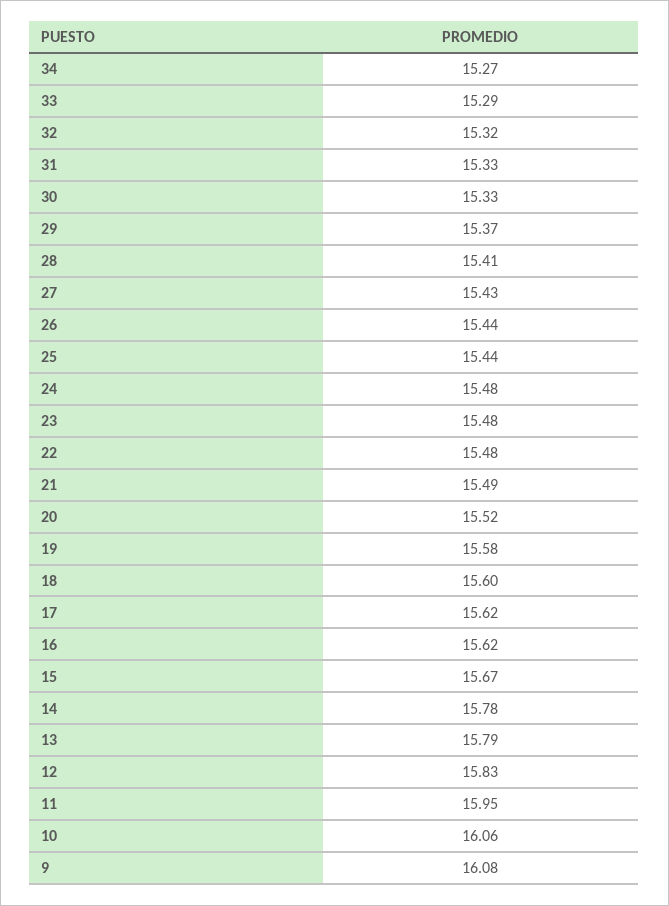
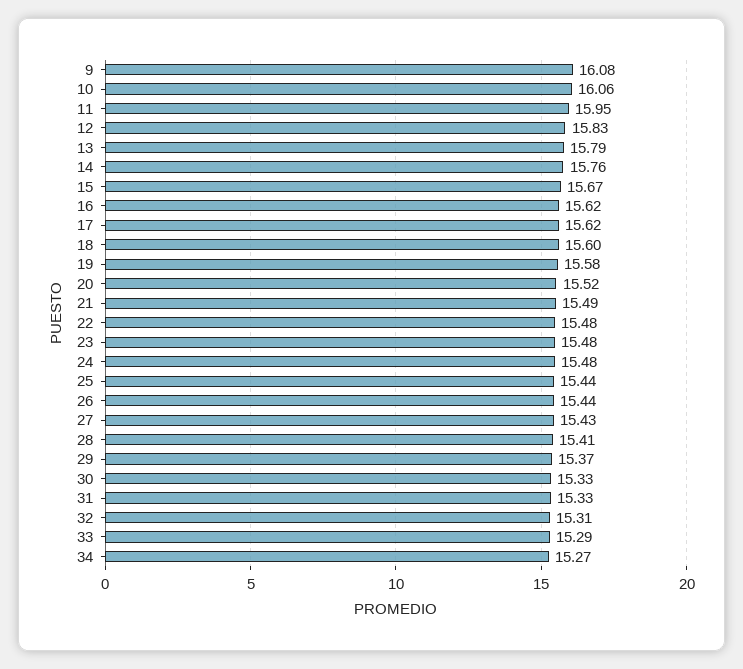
32: 15.32 -> 15.31
14: 15.78 -> 15.76

